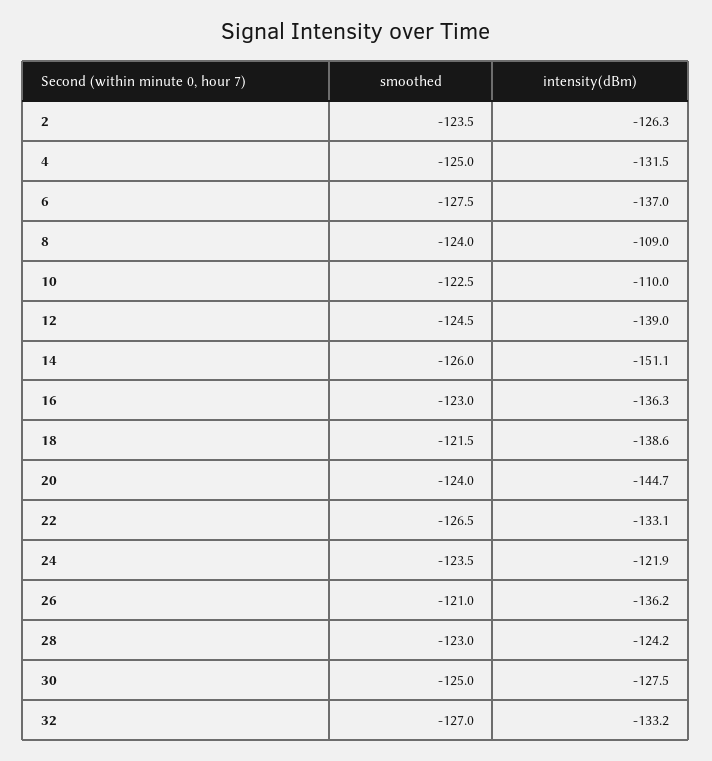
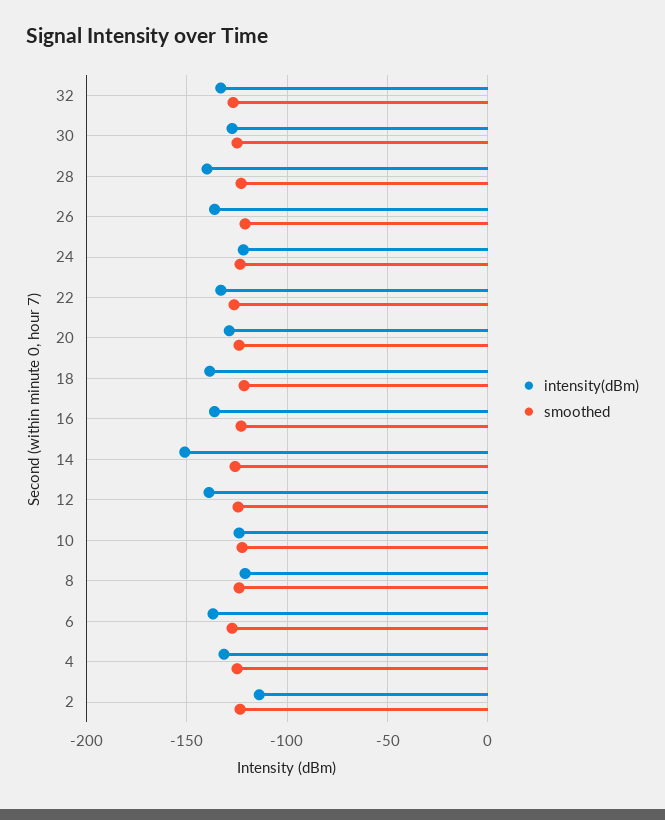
intensity(dBm), 2: -126.3 -> -115
intensity(dBm), 8: -109 -> -120
intensity(dBm), 10: -110 -> -125
intensity(dBm), 20: -144.7 -> -130
intensity(dBm), 28: -124.2 -> -140

